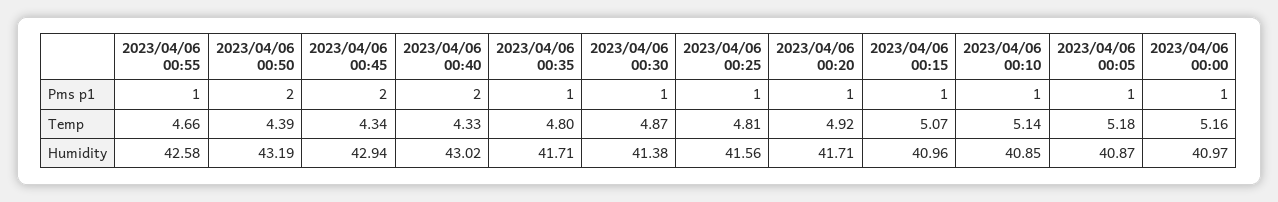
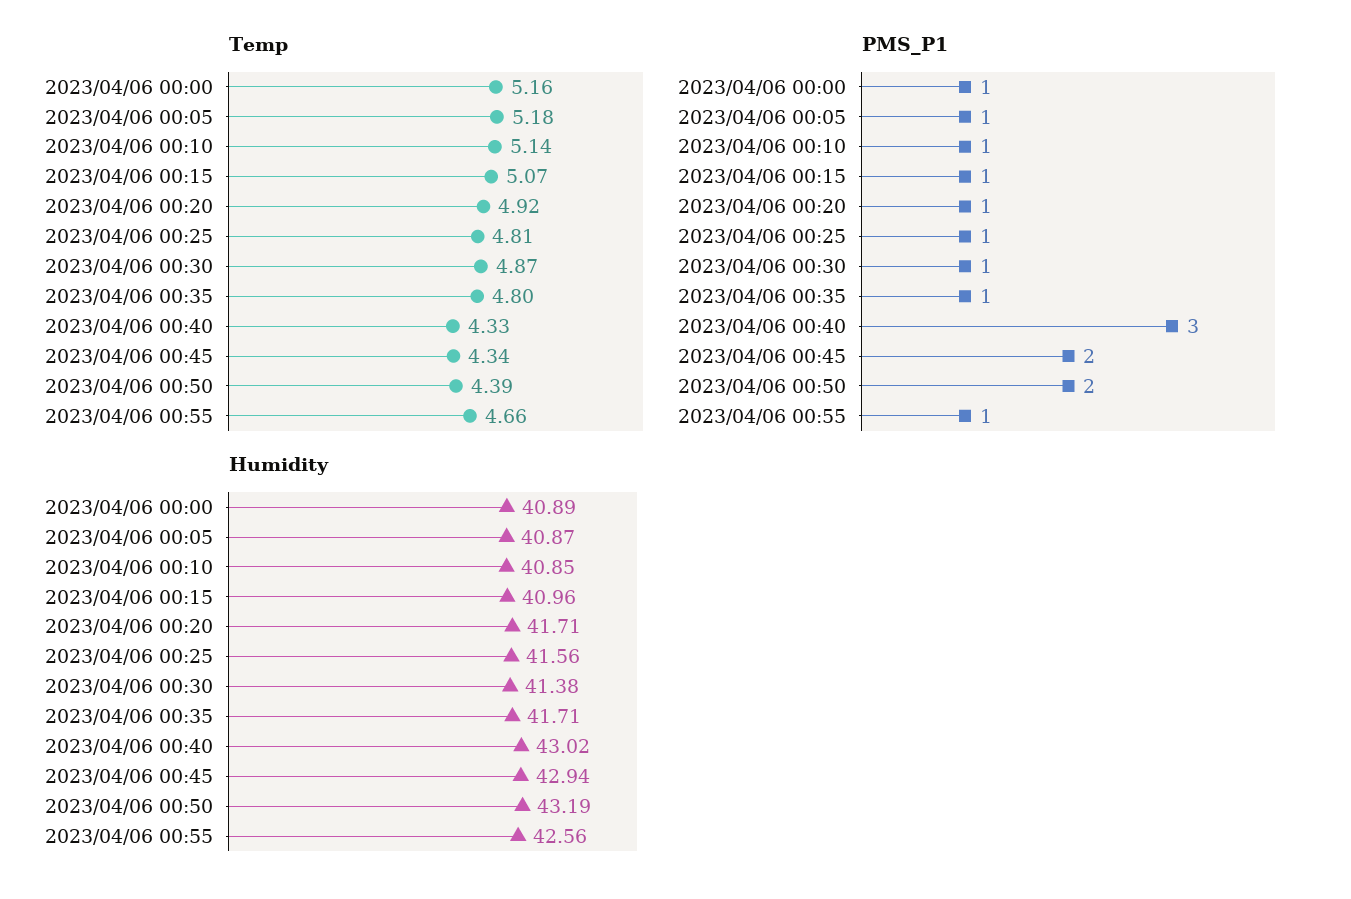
Pms p1, 2023/04/06 00:40: 2 -> 3
Humidity, 2023/04/06 00:55: 42.58 -> 42.56
Humidity, 2023/04/06 00:00: 40.97 -> 40.89

